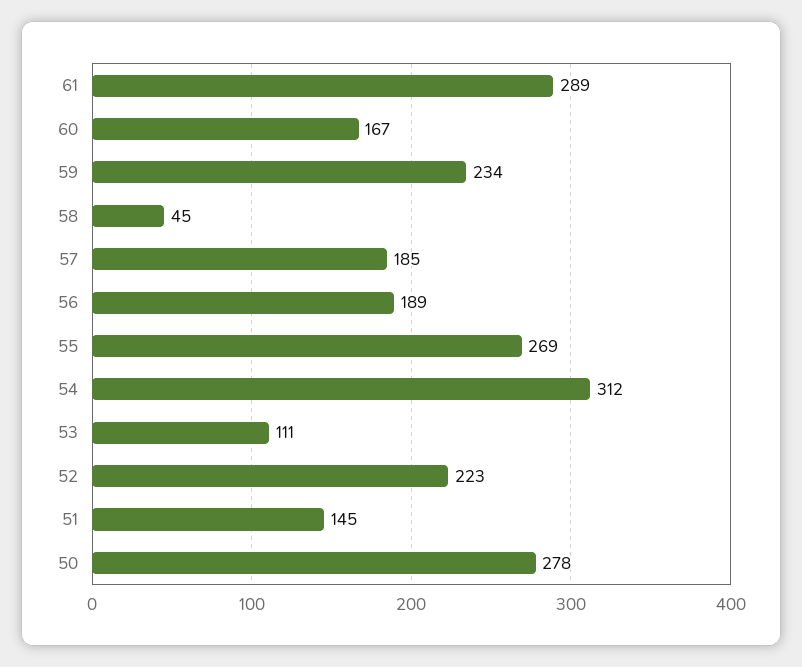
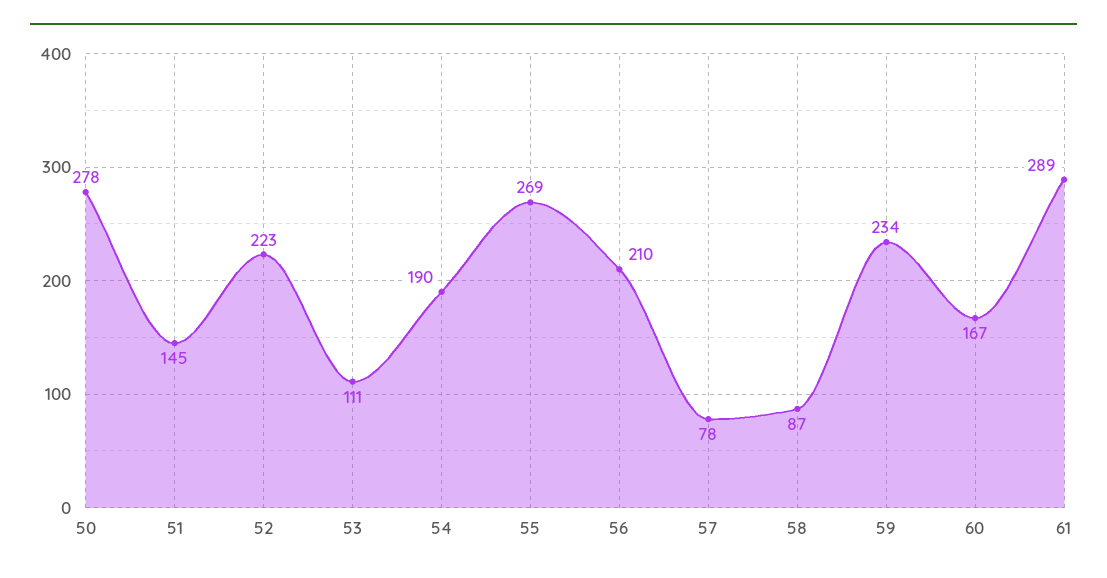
58: 45 -> 87
57: 185 -> 78
56: 189 -> 210
54: 312 -> 190

